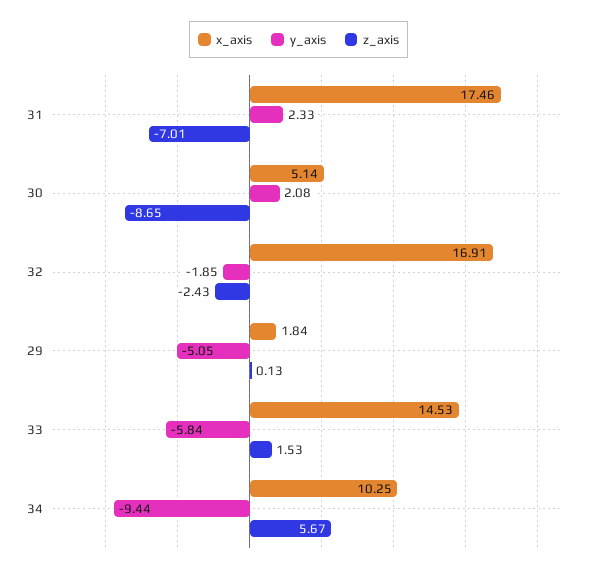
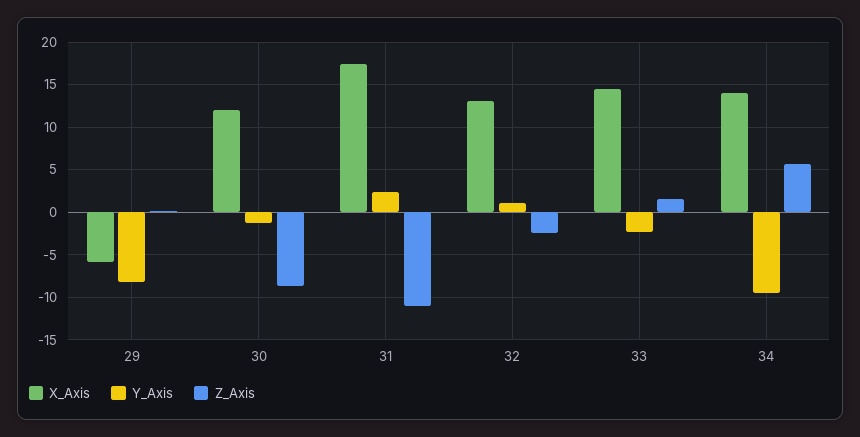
z_axis, 31: -7.01 -> -11
x_axis, 30: 5.14 -> 12
y_axis, 30: 2.08 -> -1
x_axis, 32: 16.91 -> 13
y_axis, 32: -1.85 -> 1
x_axis, 29: 1.84 -> -6
y_axis, 29: -5.05 -> -8
y_axis, 33: -5.84 -> -2
x_axis, 34: 10.25 -> 14

